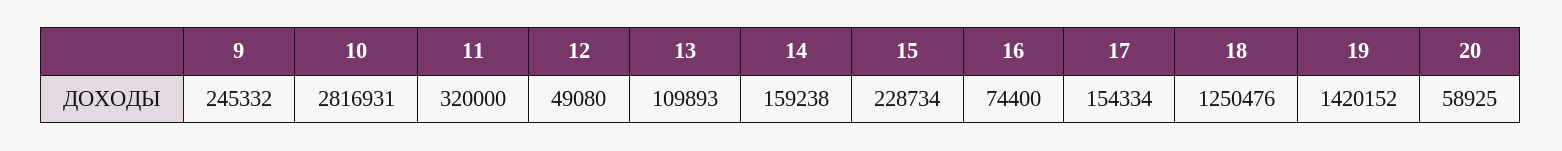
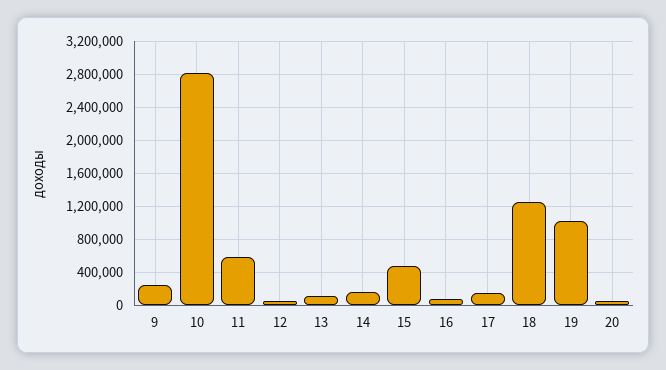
11: 320000 -> 600000
15: 228734 -> 500000
19: 1420152 -> 1000000

